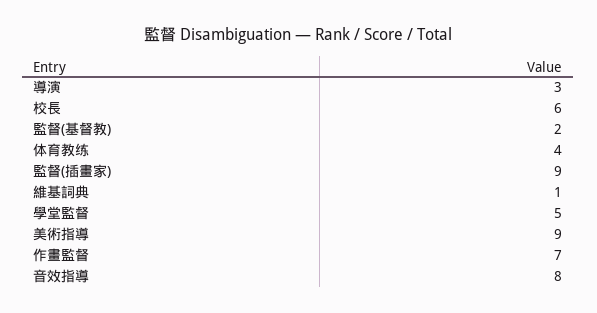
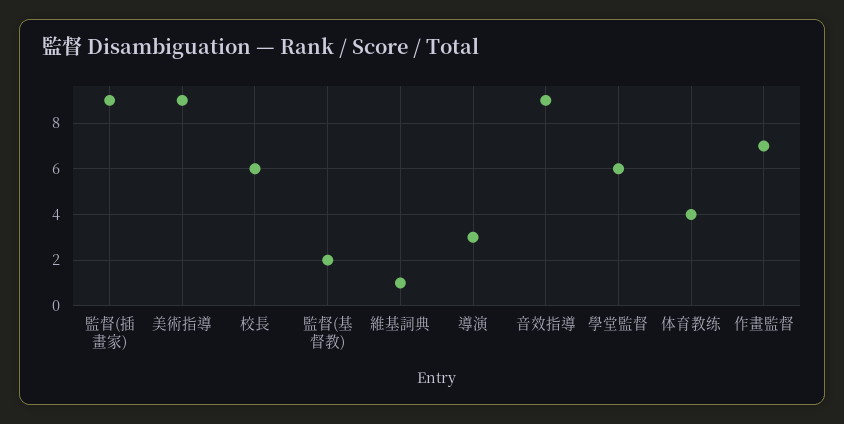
學堂監督: 5 -> 6
音效指導: 8 -> 9

